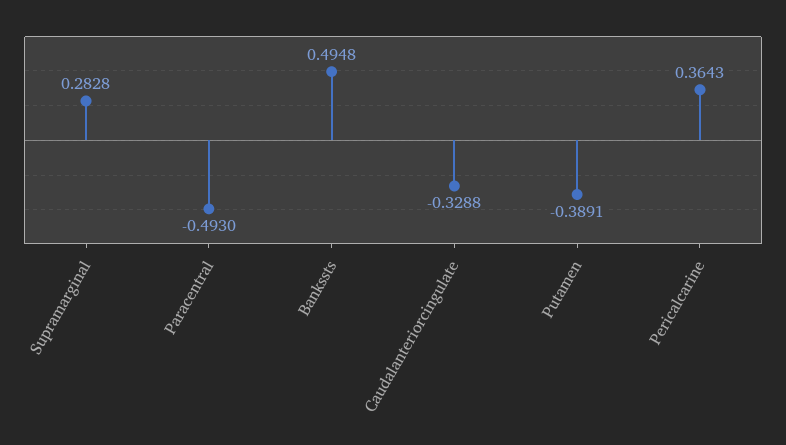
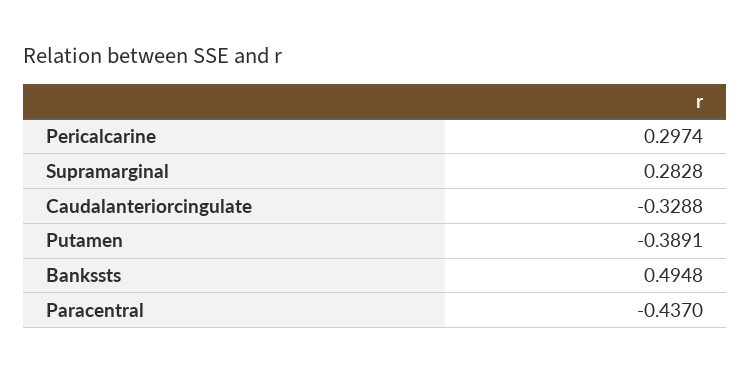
Paracentral: -0.493 -> -0.437
Pericalcarine: 0.3643 -> 0.2974

